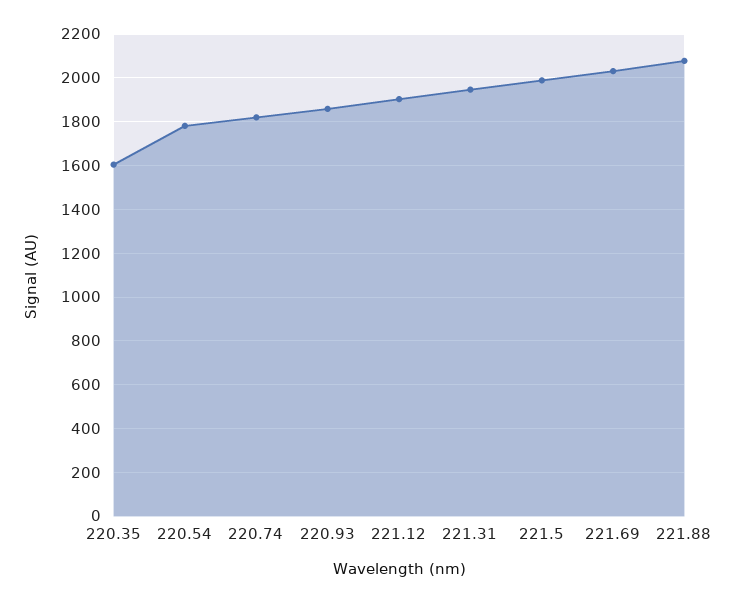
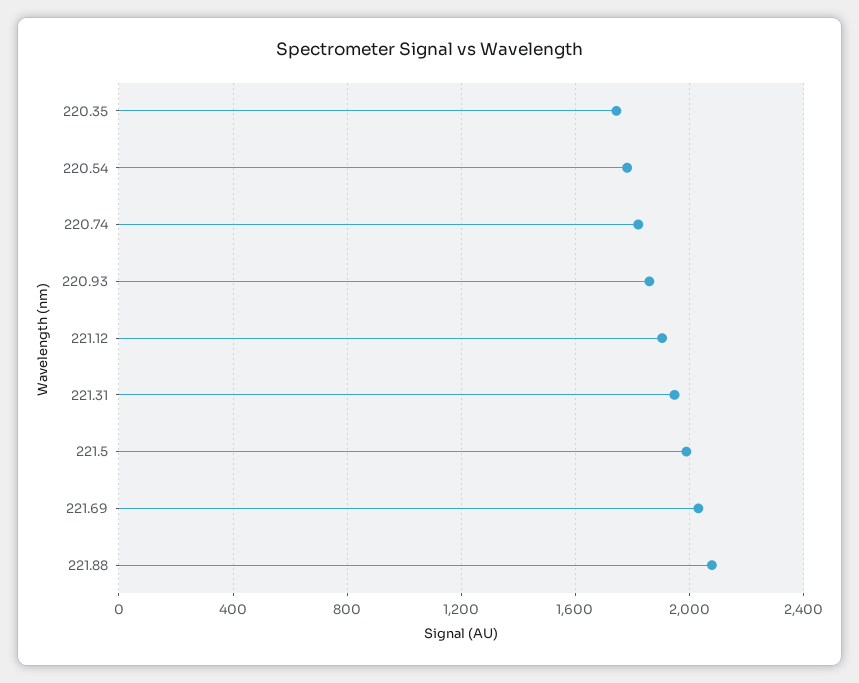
220.35: 1600 -> 1750

